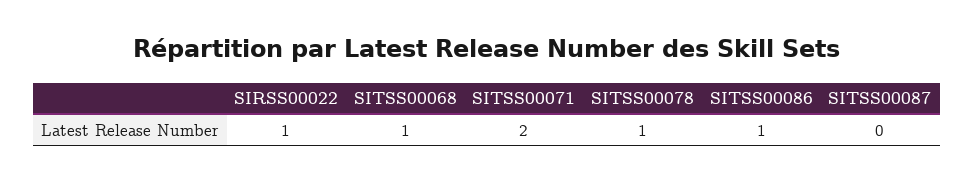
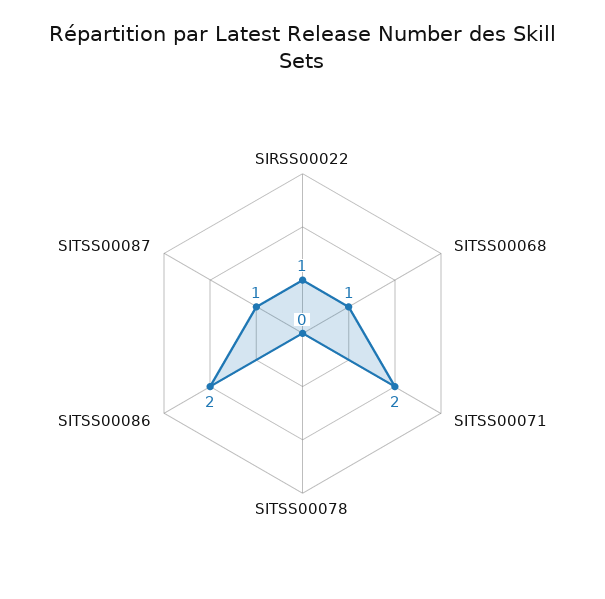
SITSS00078: 1 -> 0
SITSS00086: 1 -> 2
SITSS00087: 0 -> 1

